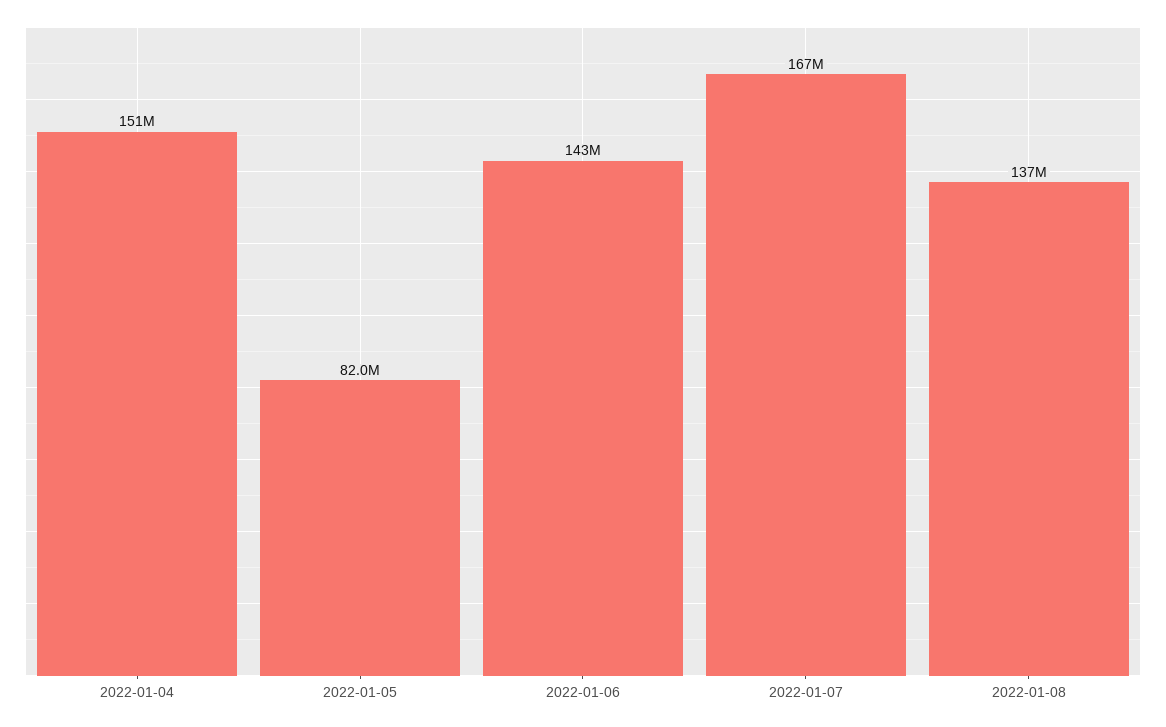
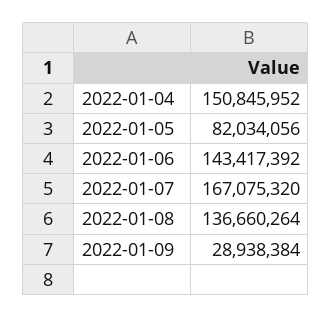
2022-01-09: none -> 28938384

